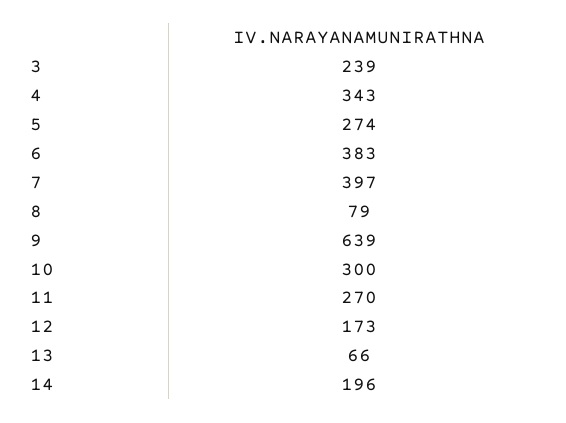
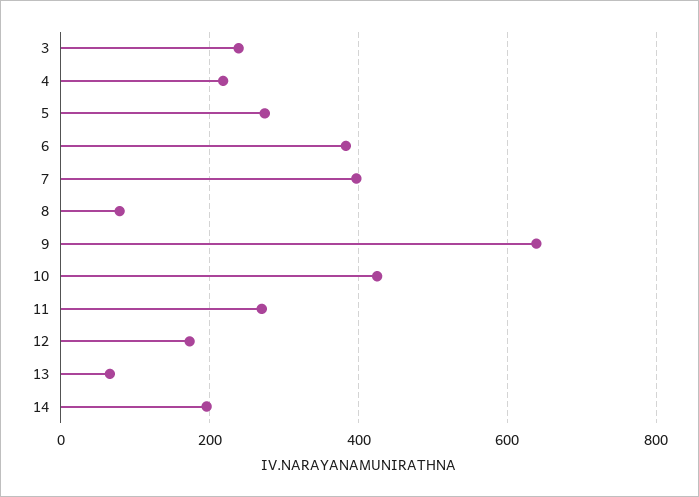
4: 343 -> 220
10: 300 -> 420

